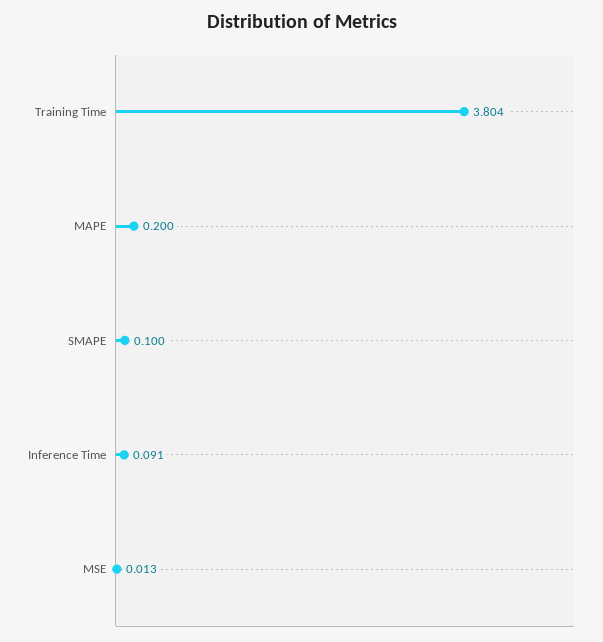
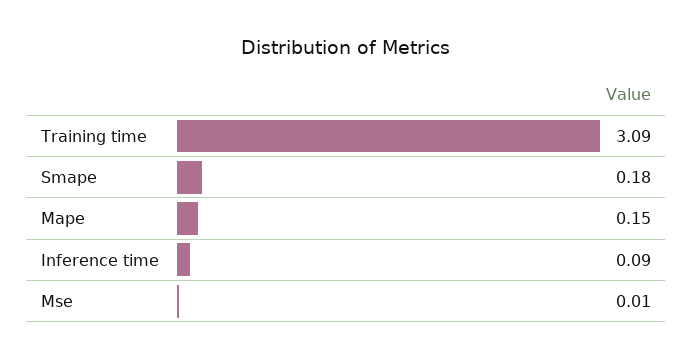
Training Time: 3.804 -> 3.09
MAPE: 0.2 -> 0.15
SMAPE: 0.1 -> 0.18

